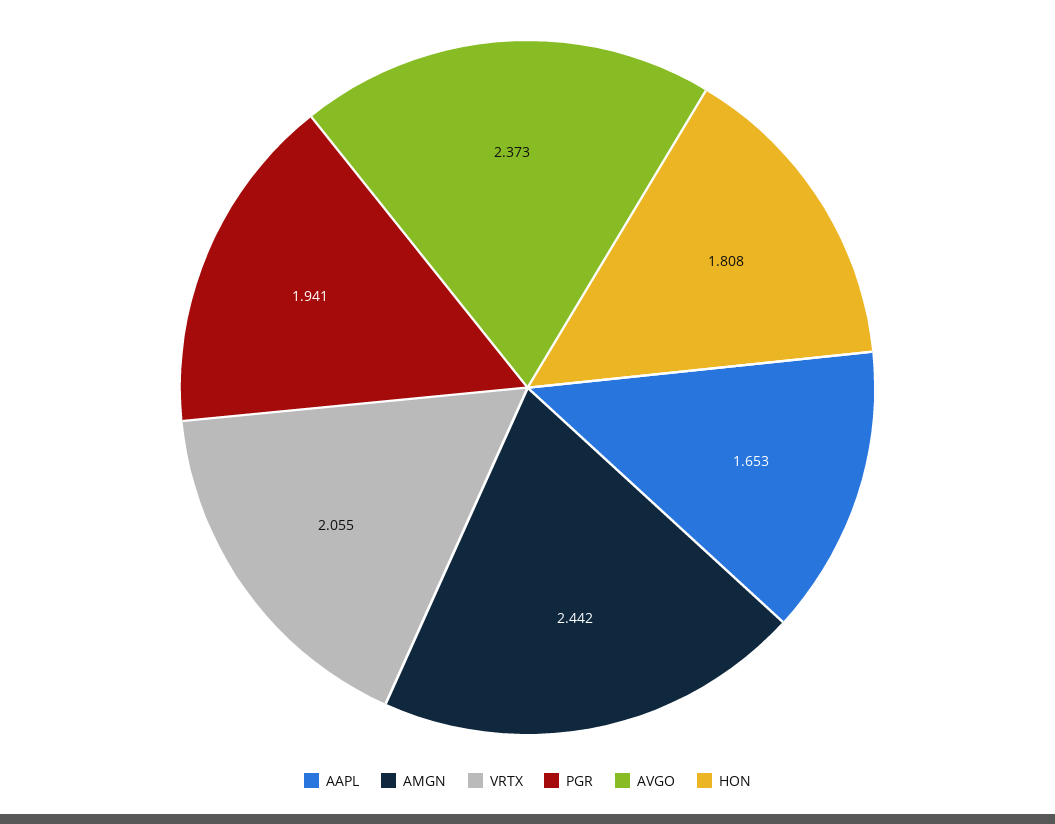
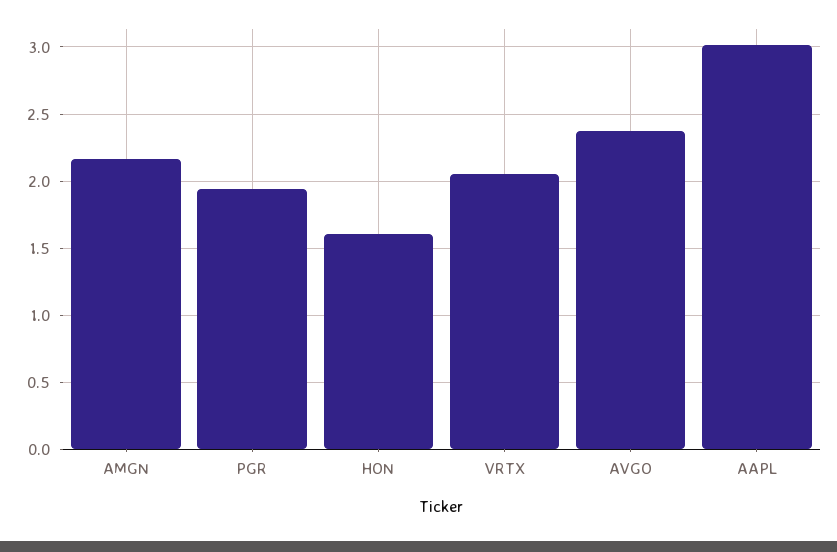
AAPL: 1.653 -> 3
AMGN: 2.442 -> 2.15
HON: 1.808 -> 1.6

